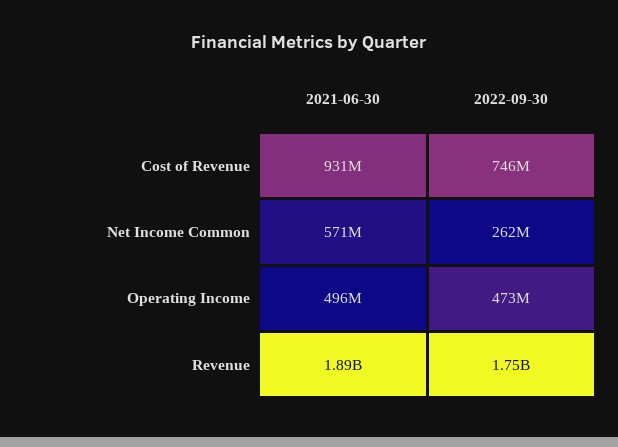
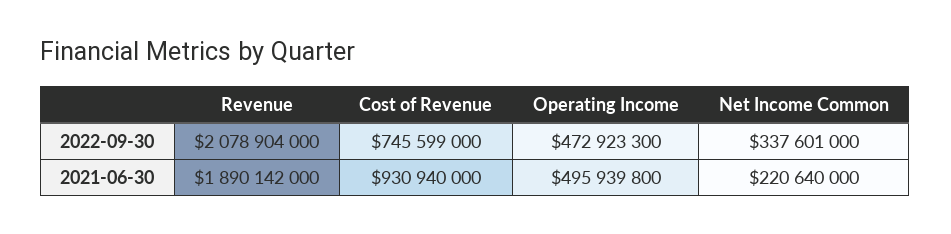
2021-06-30, Net Income Common: 571000000 -> 220640000
2022-09-30, Net Income Common: 262000000 -> 337601000
2022-09-30, Revenue: 1750000000 -> 2078904000

